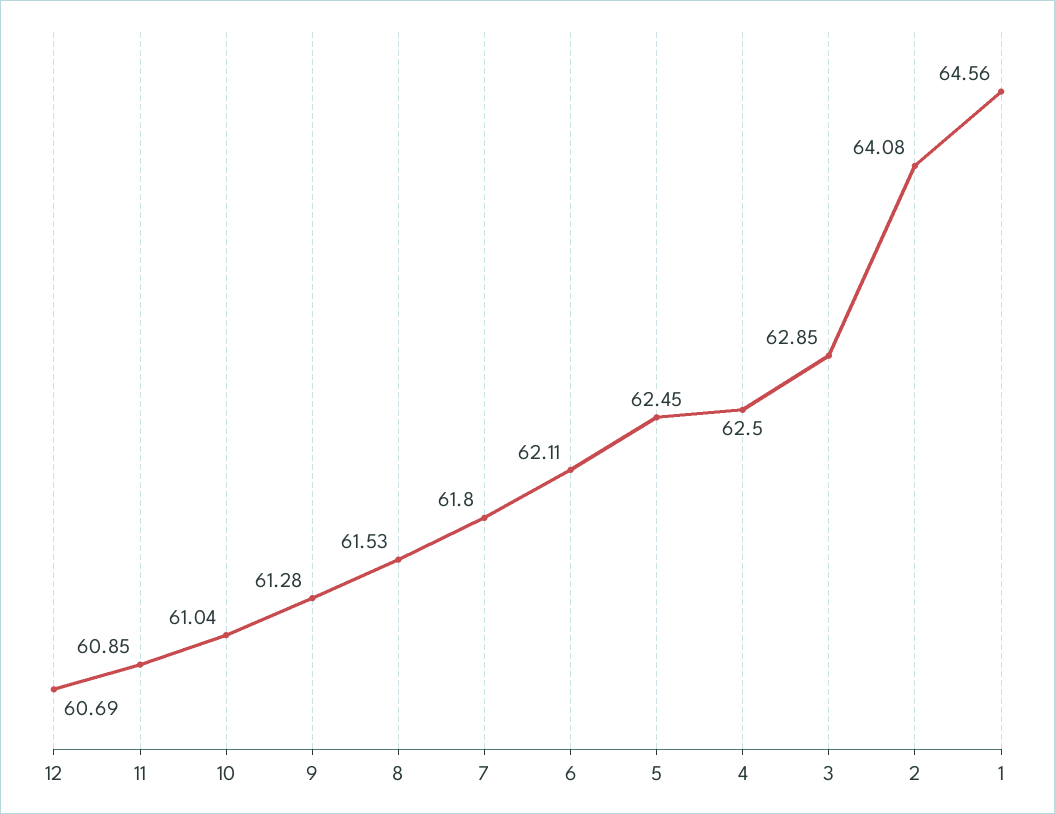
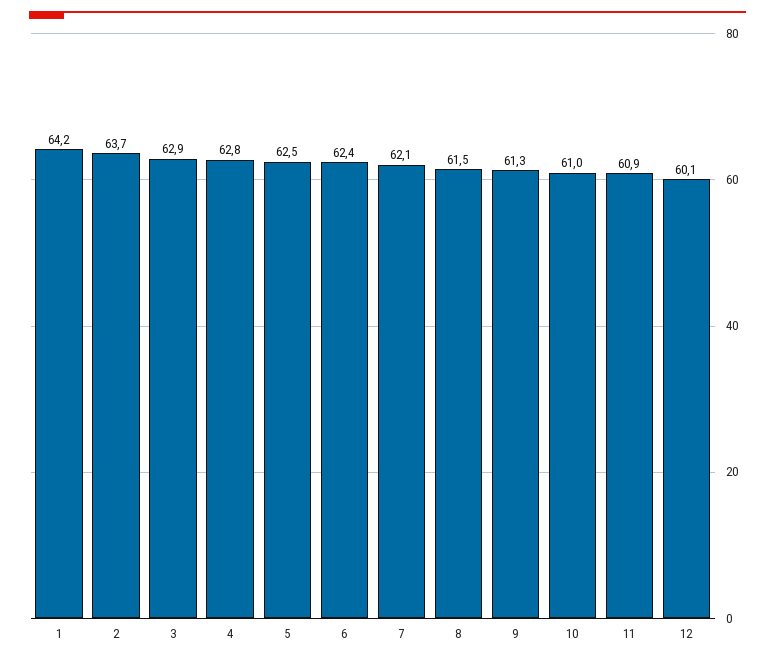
12: 60.69 -> 60.1
7: 61.8 -> 62.1
6: 62.11 -> 62.4
4: 62.5 -> 62.8
2: 64.08 -> 63.7
1: 64.56 -> 64.2

